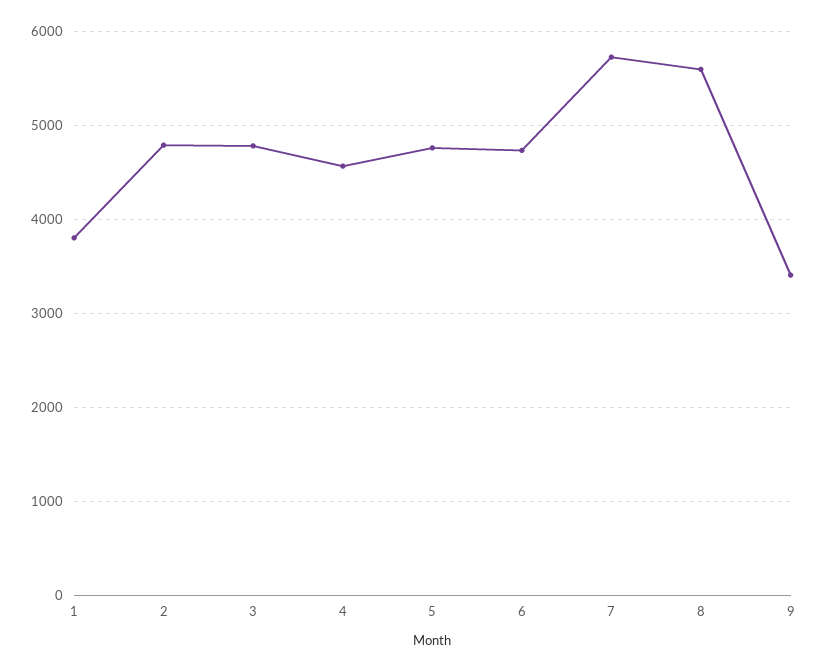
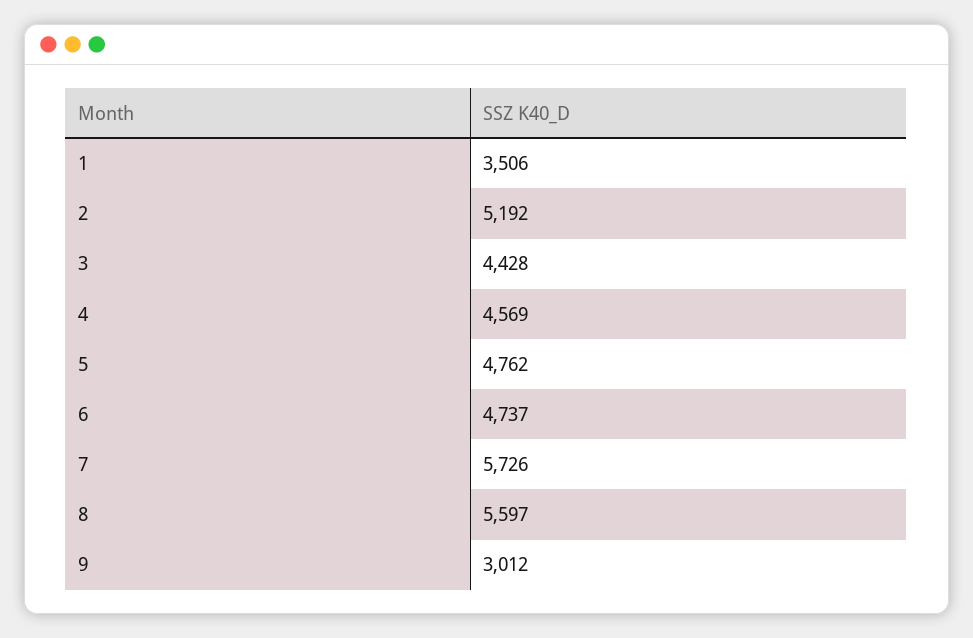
1: 3800 -> 3506
2: 4800 -> 5192
3: 4800 -> 4428
9: 3400 -> 3012

